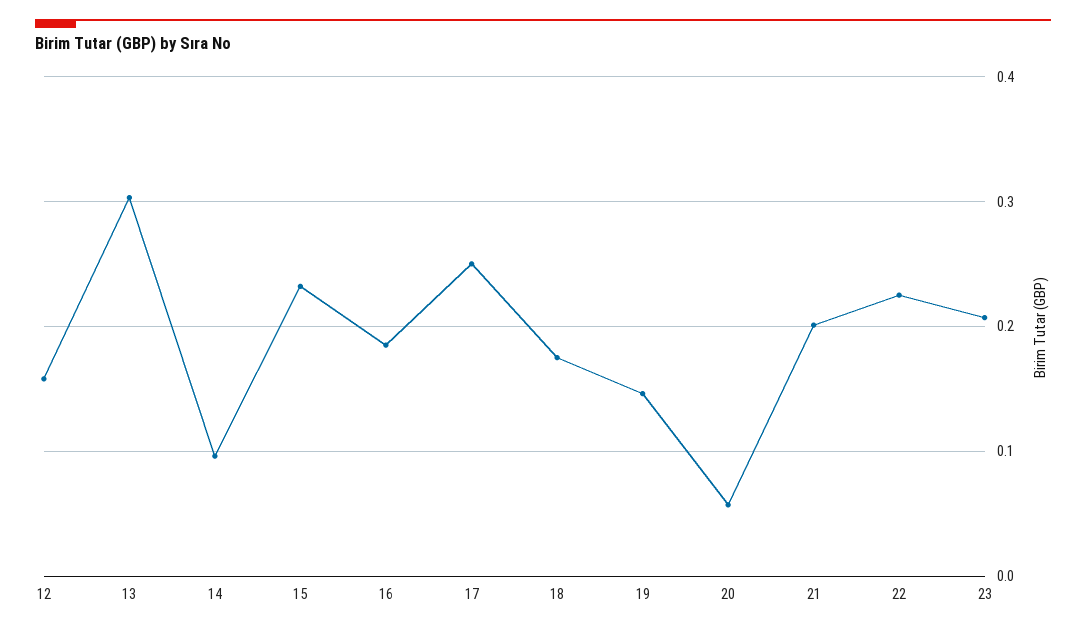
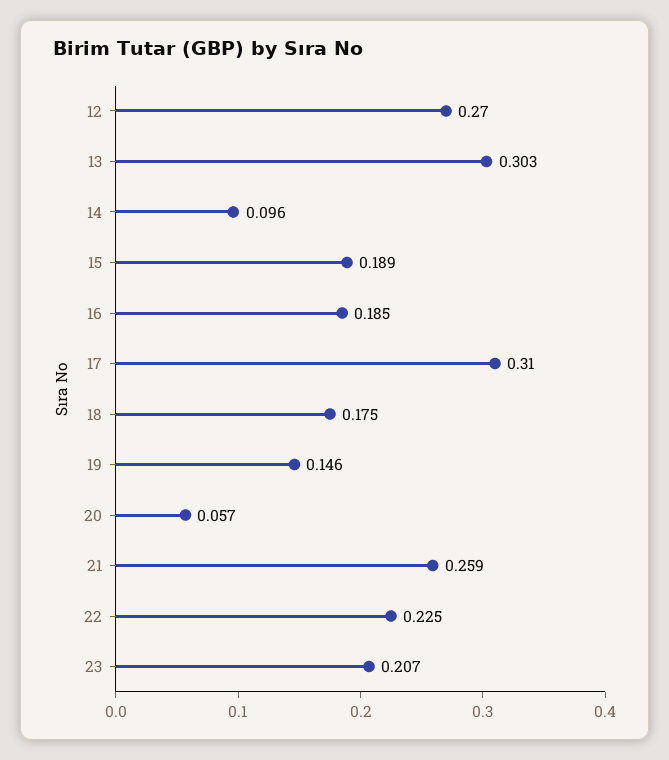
12: 0.16 -> 0.27
15: 0.23 -> 0.189
17: 0.25 -> 0.31
21: 0.2 -> 0.259

